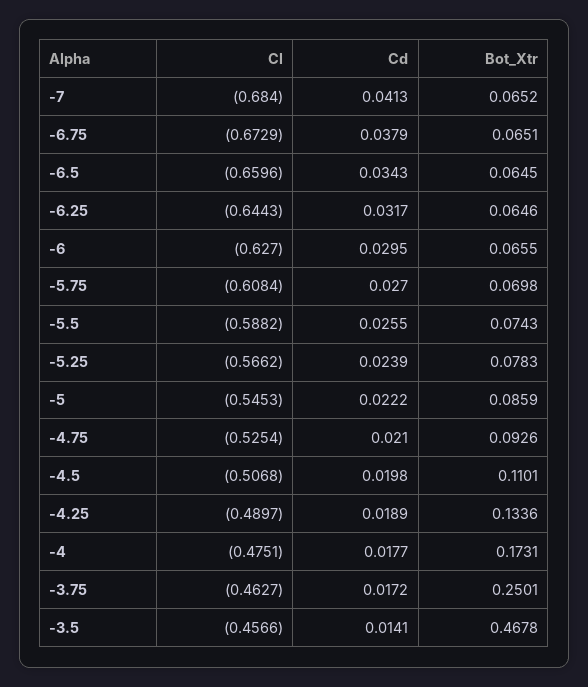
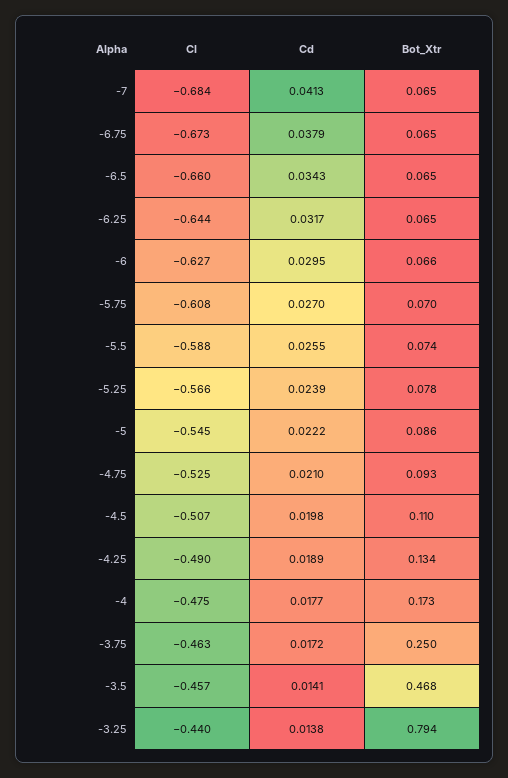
Cl, -3.25: none -> -0.44
Cd, -3.25: none -> 0.0138
Bot_Xtr, -3.25: none -> 0.794

